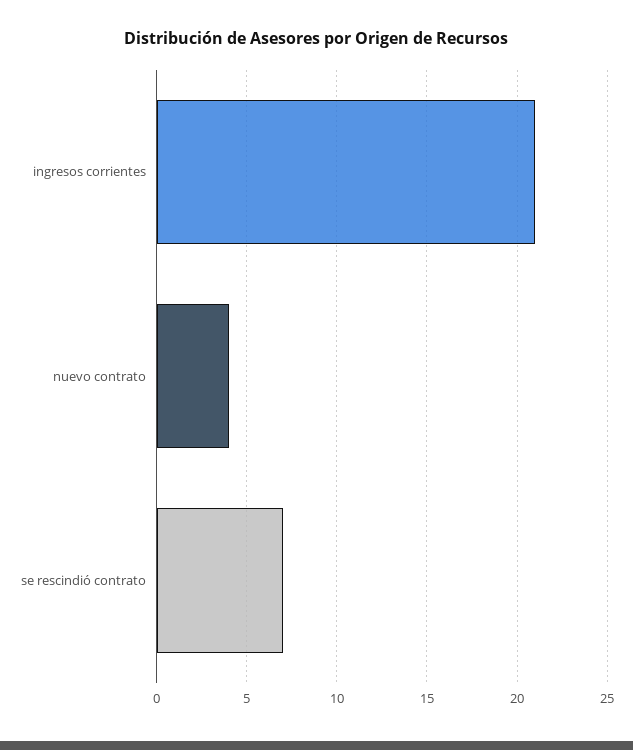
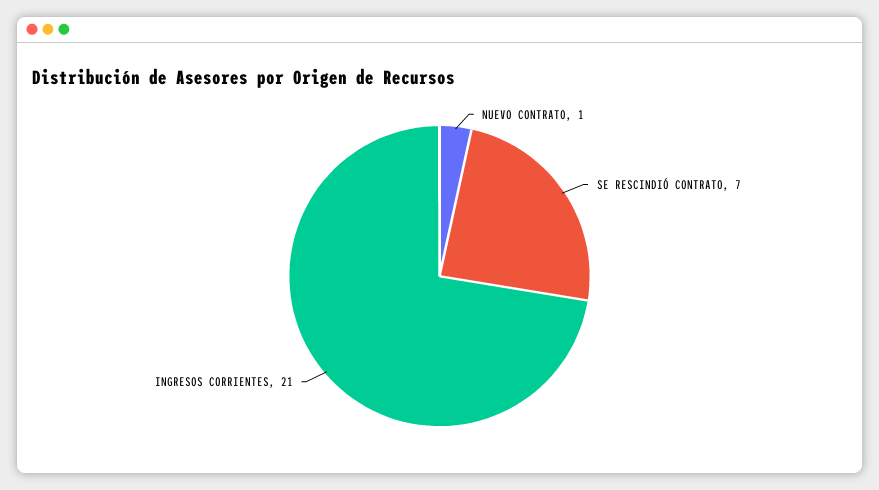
nuevo contrato: 4 -> 1

